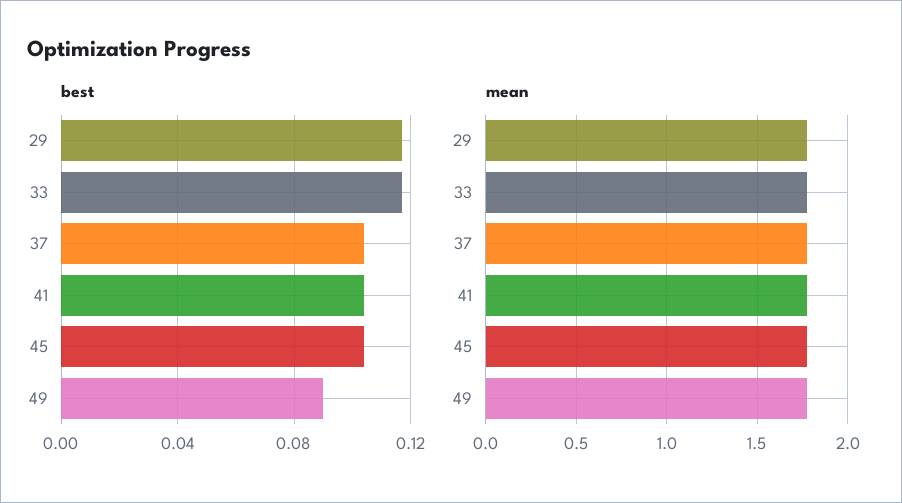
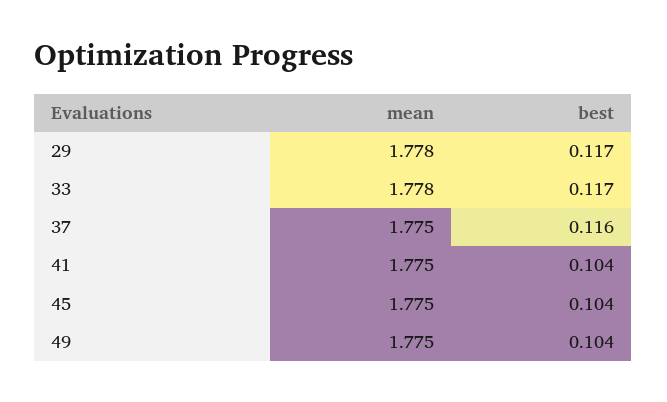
best, 37: 0.105 -> 0.116
best, 49: 0.09 -> 0.104

